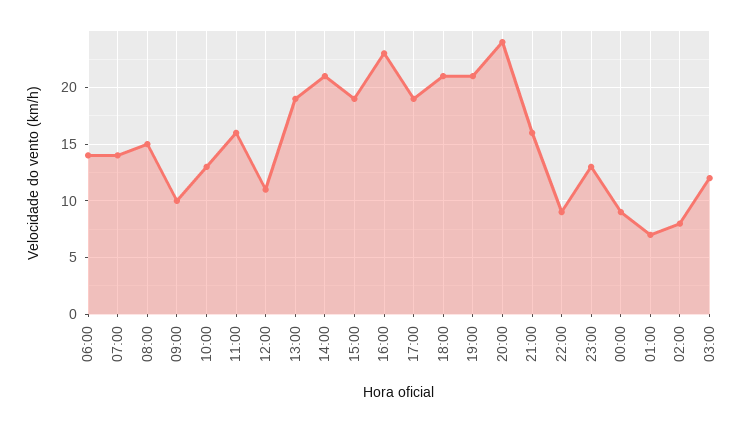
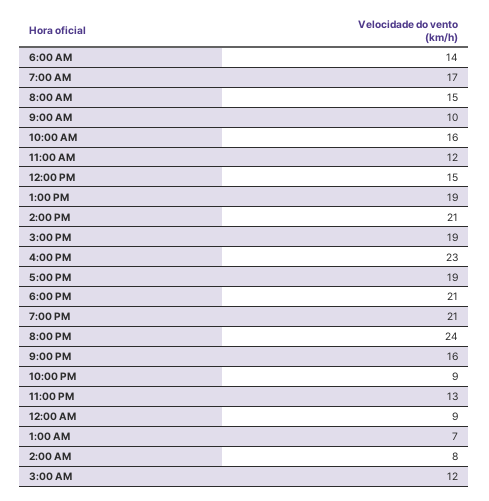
07:00: 14 -> 17
10:00: 13 -> 16
11:00: 16 -> 12
12:00: 11 -> 15

